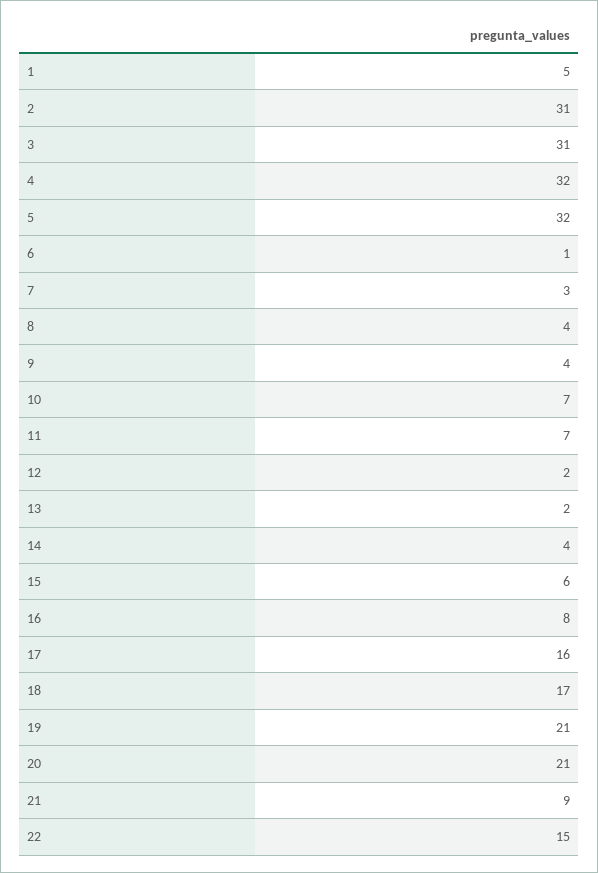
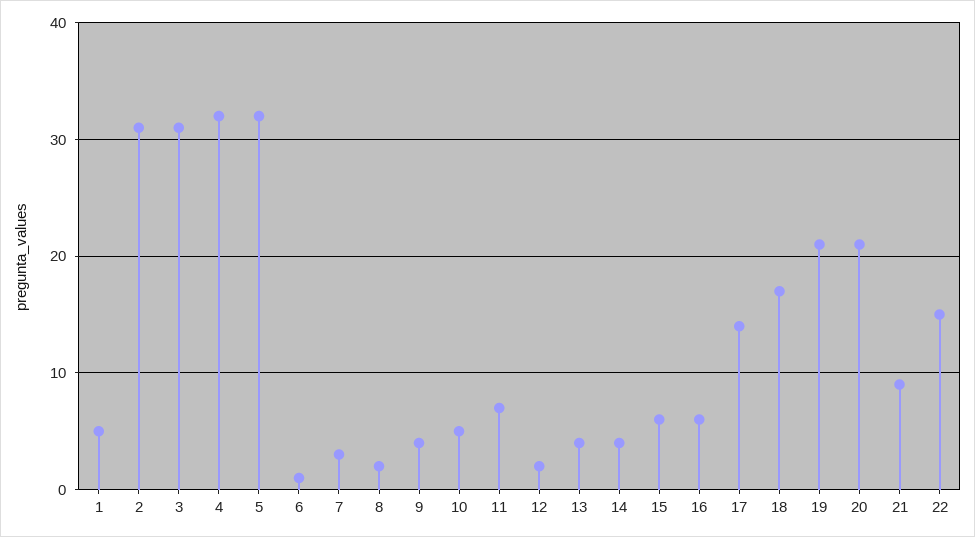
8: 4 -> 2
10: 7 -> 5
13: 2 -> 4
16: 8 -> 6
17: 16 -> 14

